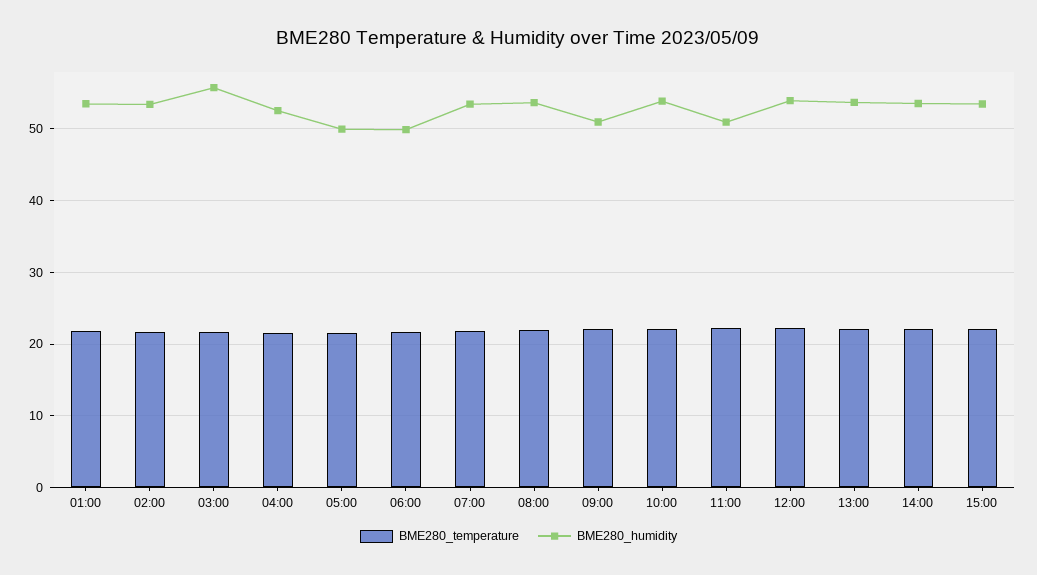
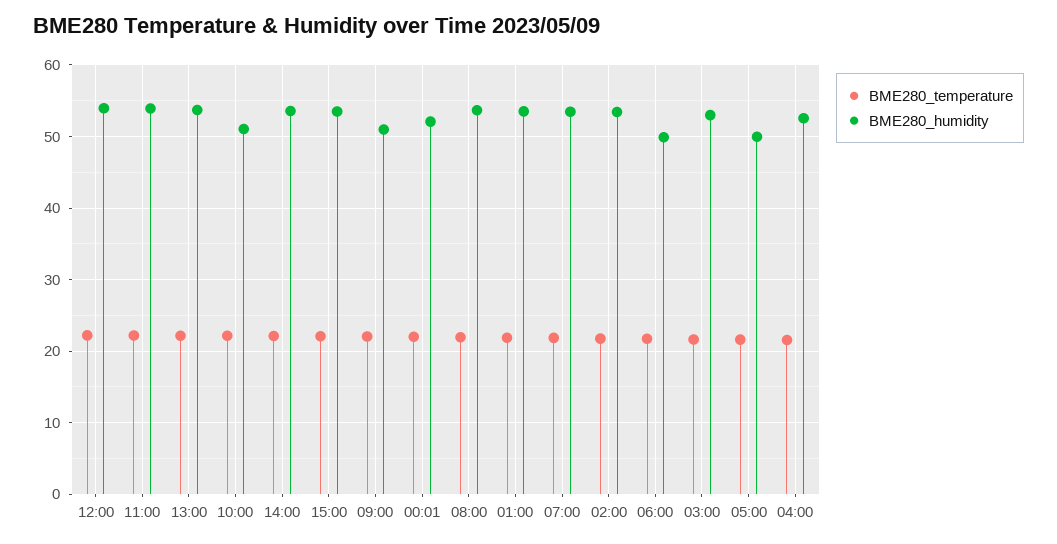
BME280_humidity, 03:00: 56 -> 53
BME280_humidity, 10:00: 54 -> 51
BME280_humidity, 11:00: 51 -> 54
BME280_temperature, 00:01: none -> 22
BME280_humidity, 00:01: none -> 52

